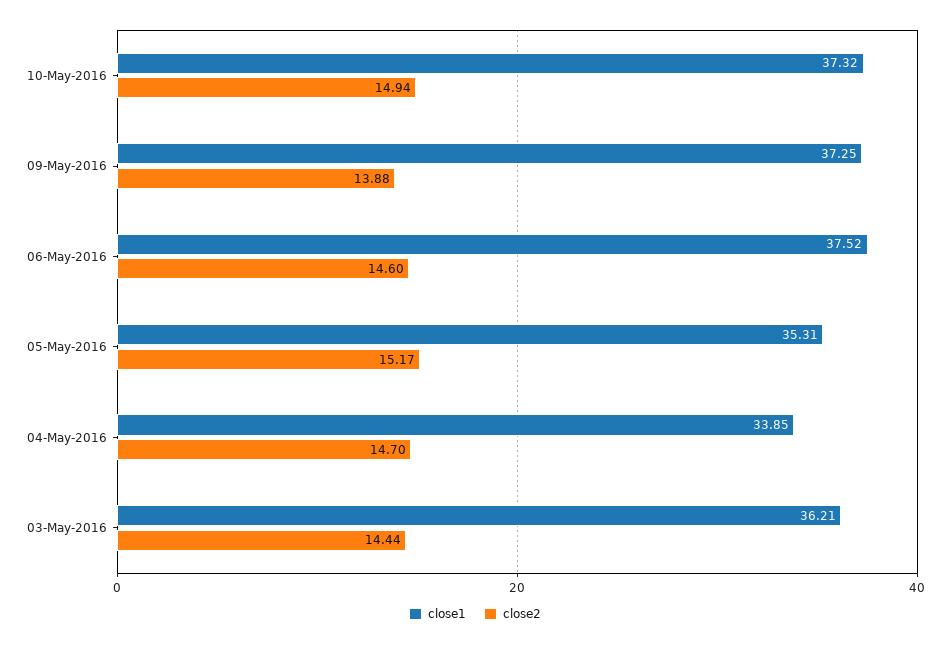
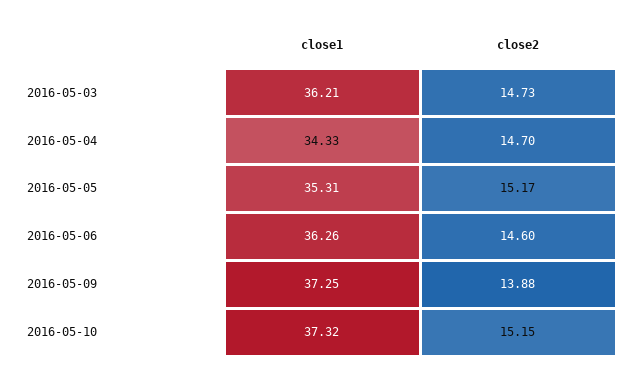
close2, 10-May-2016: 14.94 -> 15.15
close1, 06-May-2016: 37.52 -> 36.26
close1, 04-May-2016: 33.85 -> 34.33
close2, 03-May-2016: 14.44 -> 14.73

